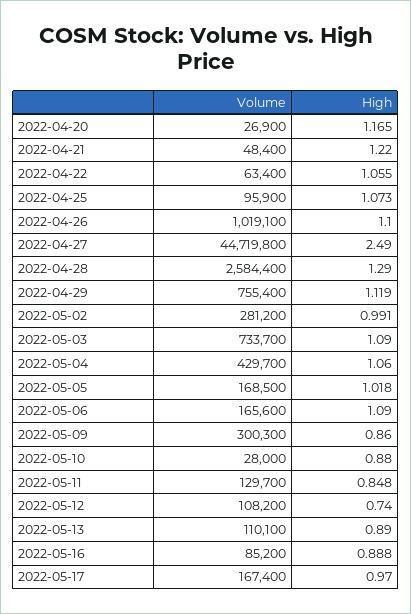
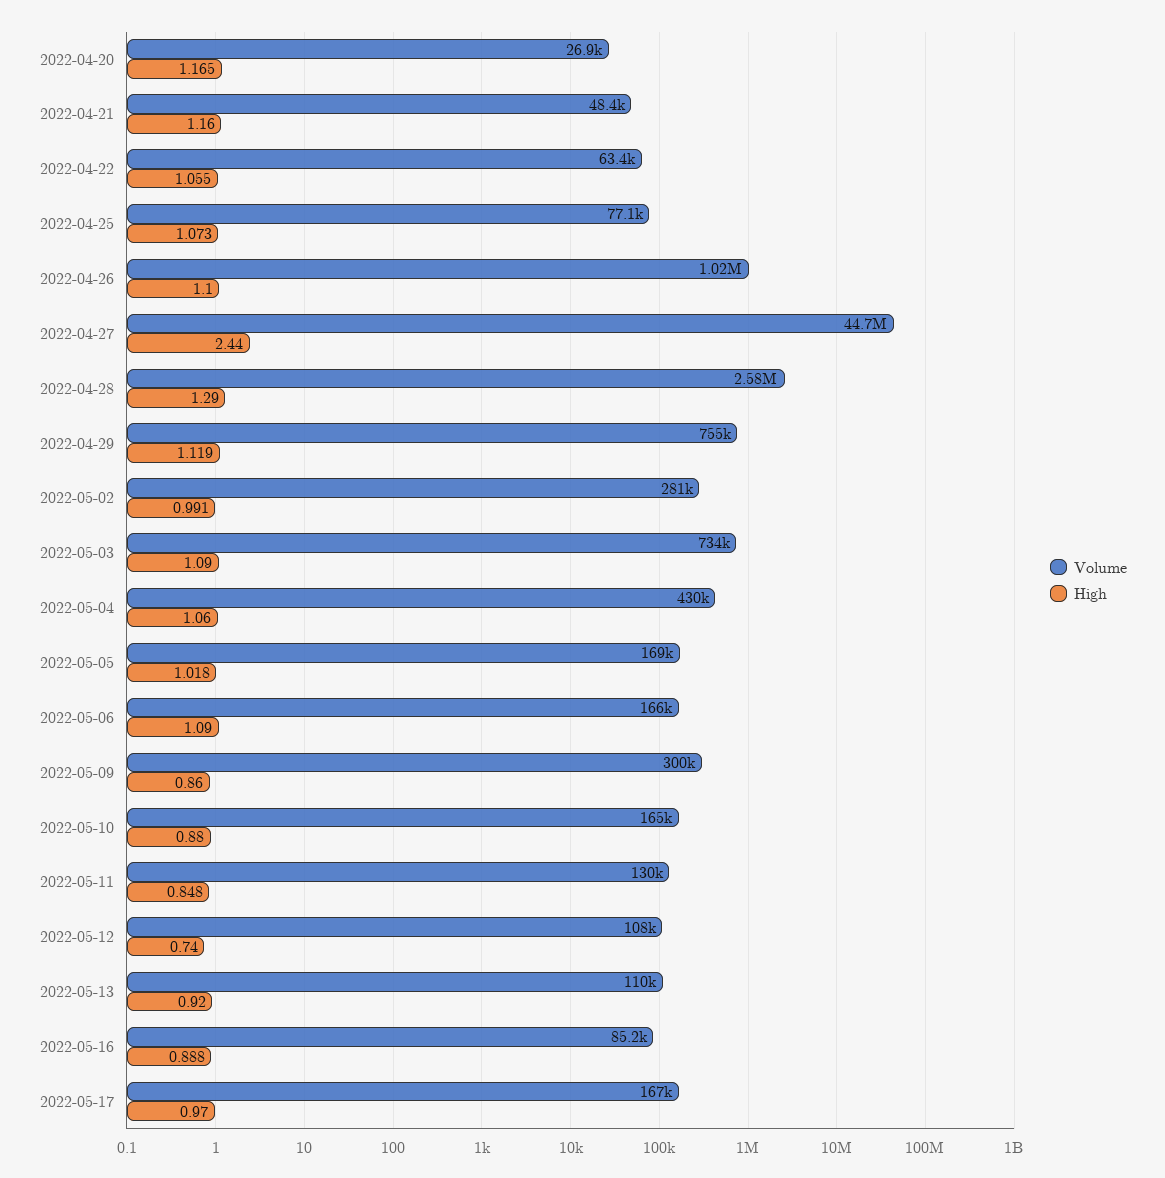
High, 2022-04-21: 1.22 -> 1.16
Volume, 2022-04-25: 95900 -> 77100
High, 2022-04-27: 2.49 -> 2.44
Volume, 2022-05-10: 28000 -> 165000
High, 2022-05-13: 0.89 -> 0.92

